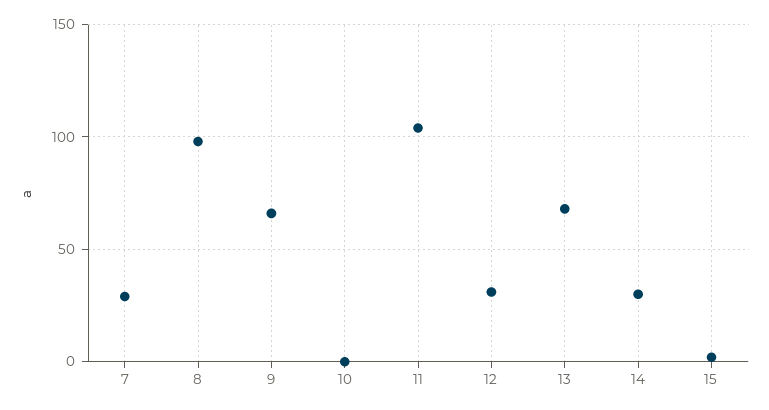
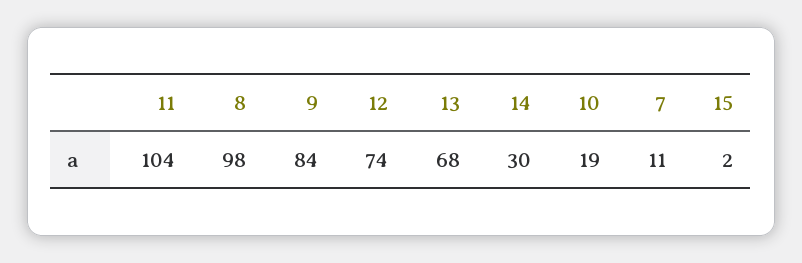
7: 30 -> 11
9: 65 -> 84
10: 0 -> 19
12: 30 -> 74

